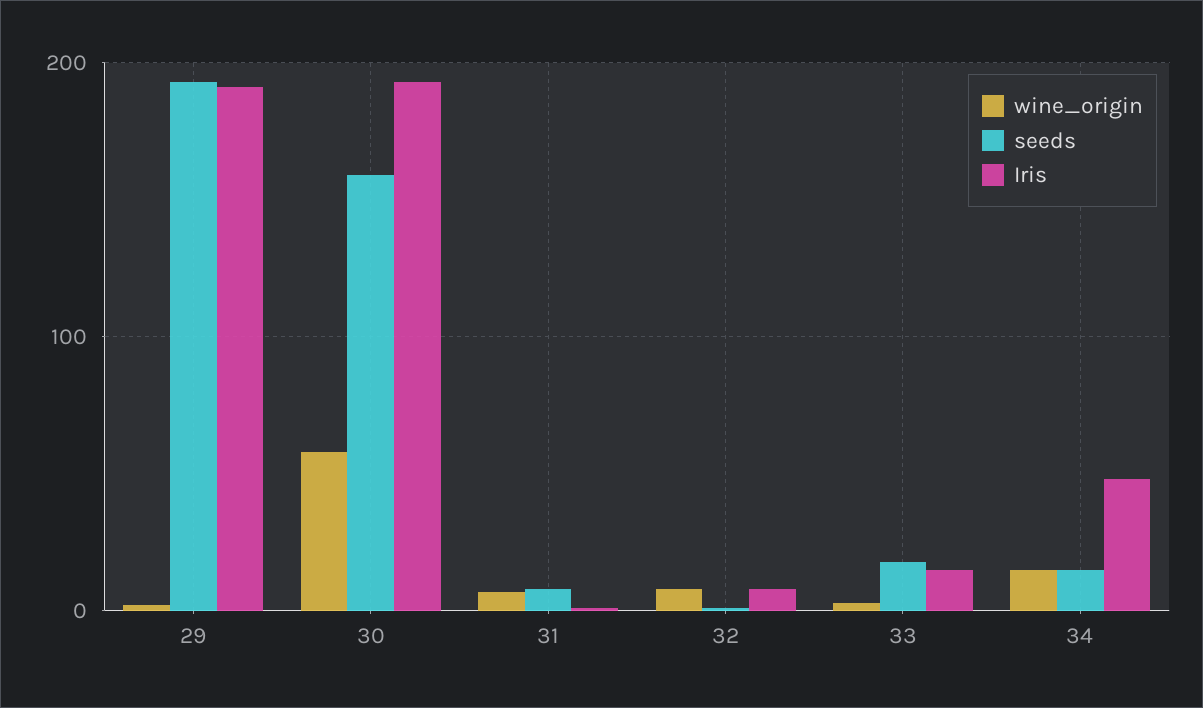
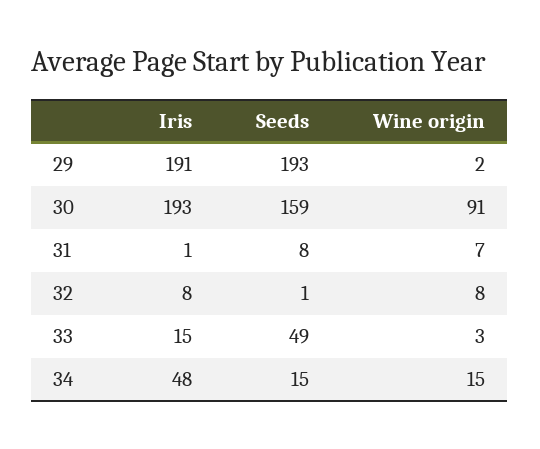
wine_origin, 30: 60 -> 91
seeds, 33: 20 -> 49

